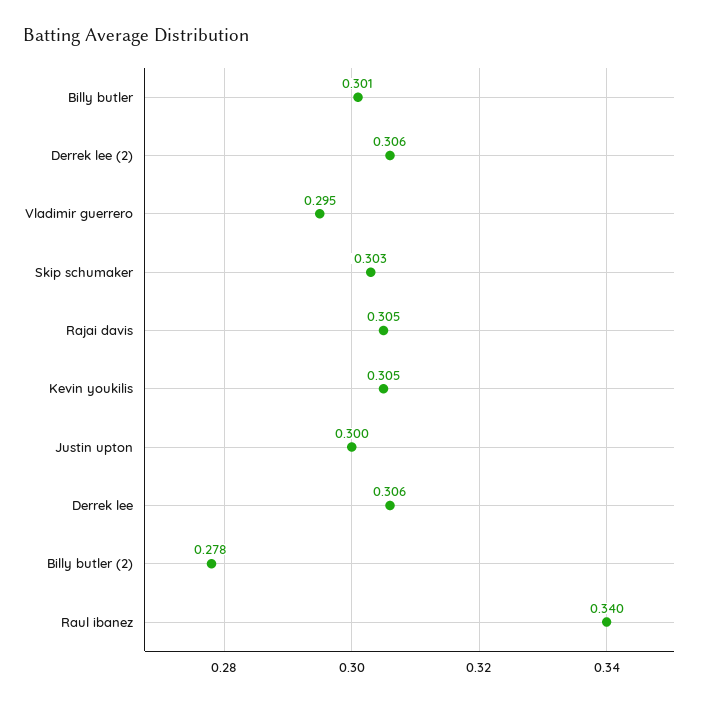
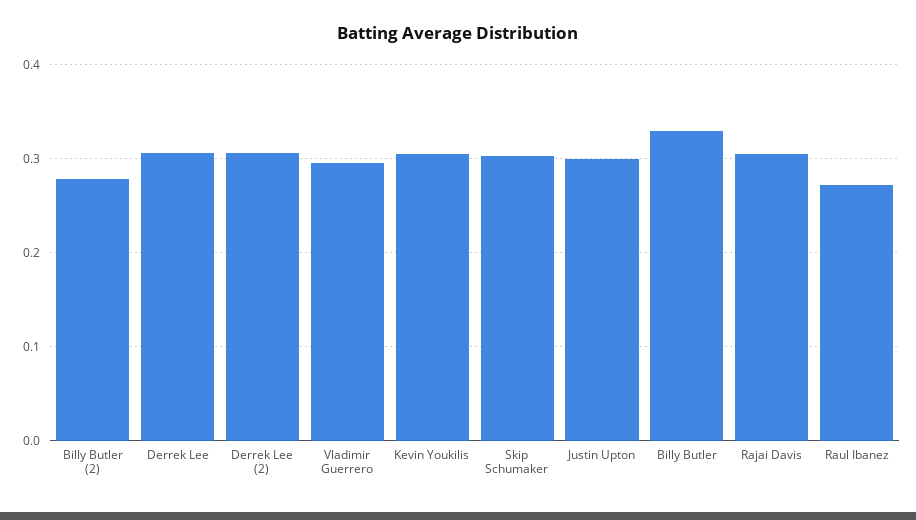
Billy butler: 0.301 -> 0.33
Raul ibanez: 0.34 -> 0.27

